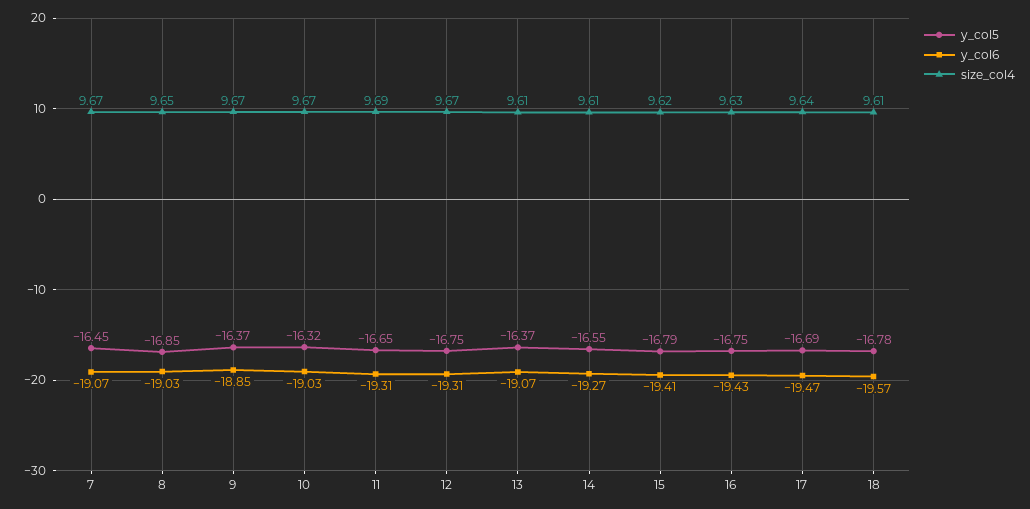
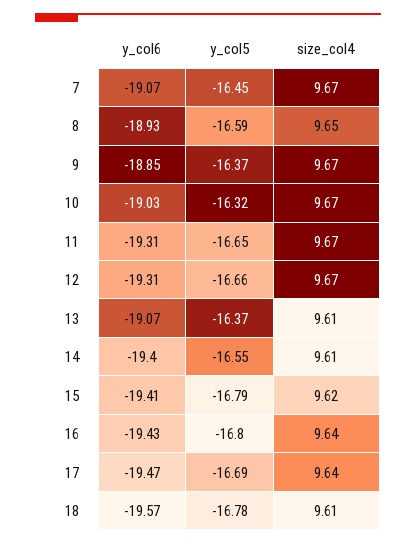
y_col5, 8: -16.85 -> -16.59
y_col6, 8: -19.03 -> -18.93
size_col4, 11: 9.69 -> 9.67
y_col5, 12: -16.75 -> -16.66
y_col6, 14: -19.27 -> -19.4
y_col5, 16: -16.75 -> -16.8
size_col4, 16: 9.63 -> 9.64

